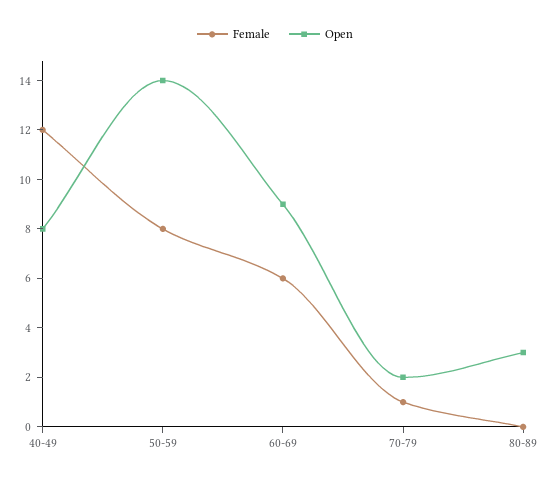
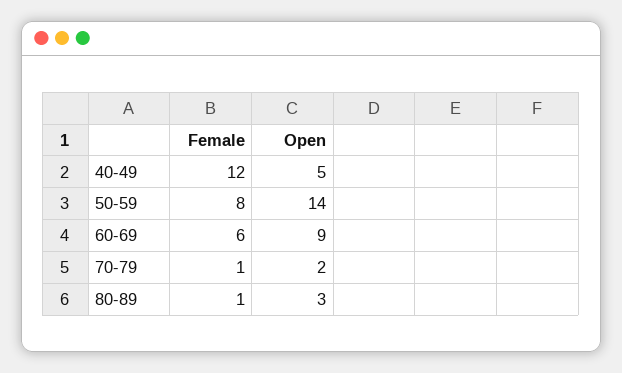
Open, 40-49: 8 -> 5
Female, 80-89: 0 -> 1

